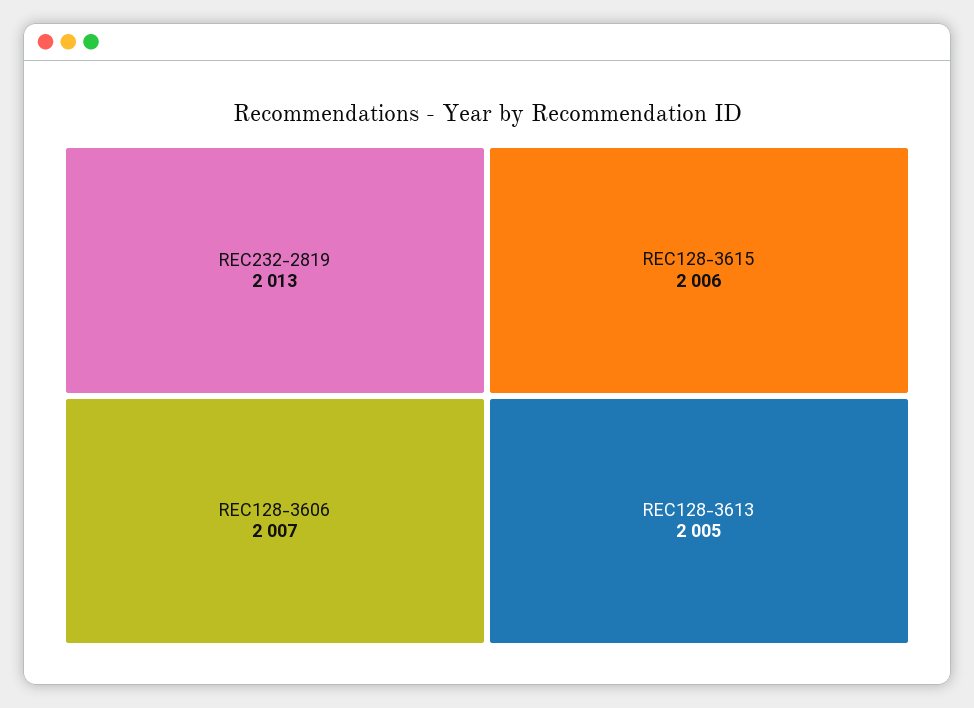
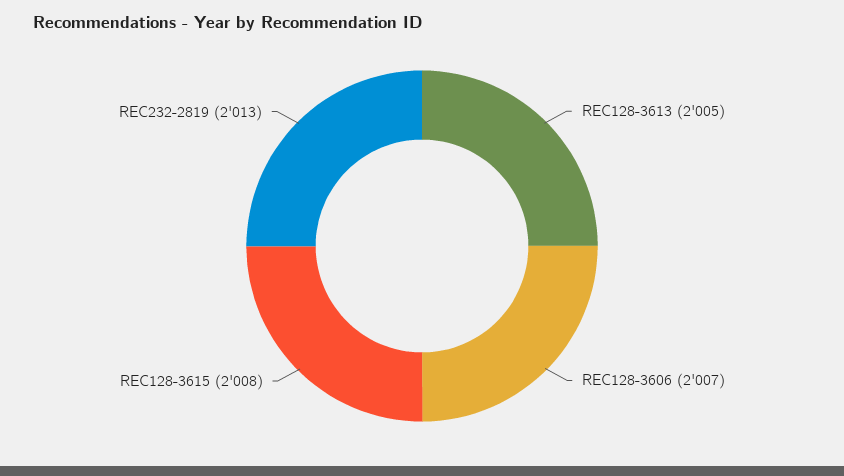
REC128-3615: 2006 -> 2008

